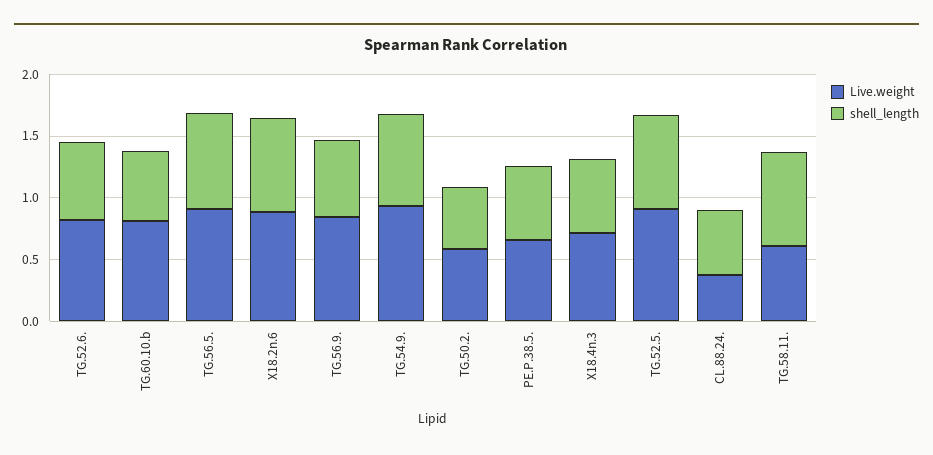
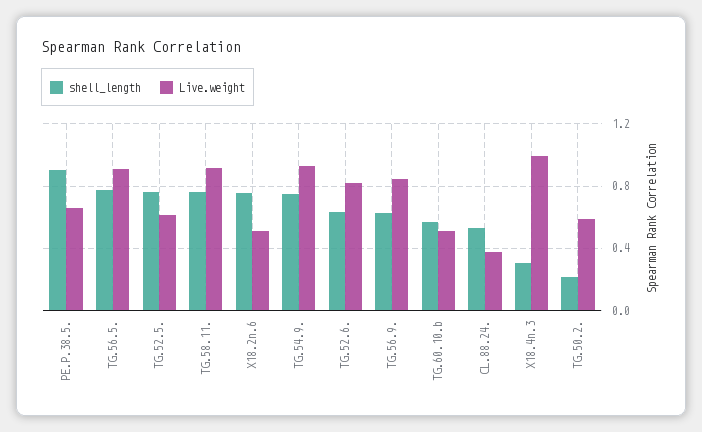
Live.weight, TG.60.10.b: 0.8 -> 0.5
Live.weight, X18.2n.6: 0.9 -> 0.5
shell_length, TG.50.2.: 0.5 -> 0.2
shell_length, PE.P.38.5.: 0.6 -> 0.9
Live.weight, X18.4n.3: 0.7 -> 1
shell_length, X18.4n.3: 0.6 -> 0.3
Live.weight, TG.52.5.: 0.9 -> 0.6
Live.weight, TG.58.11.: 0.6 -> 0.9

